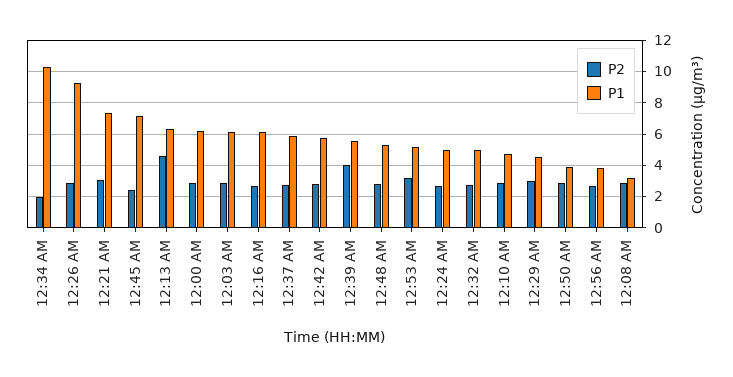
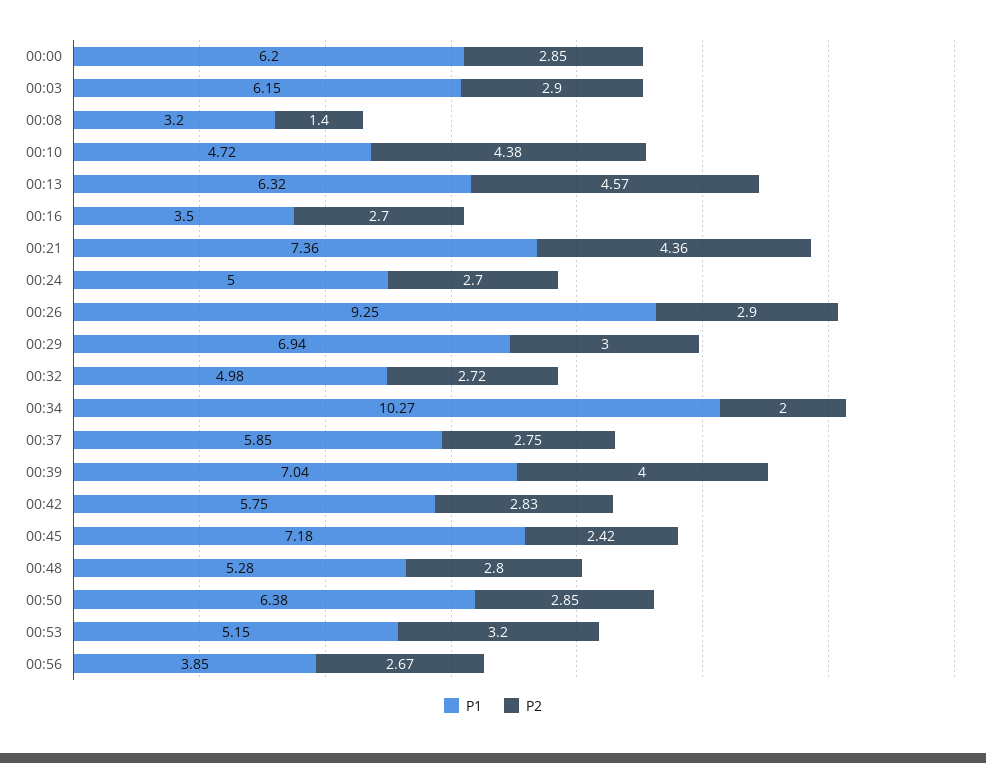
P2, 12:21 AM: 3 -> 4.36
P1, 12:16 AM: 6 -> 3.5
P1, 12:39 AM: 5.5 -> 7.04
P2, 12:10 AM: 3 -> 4.38
P1, 12:29 AM: 4.5 -> 6.94
P1, 12:50 AM: 4 -> 6.38
P2, 12:08 AM: 3 -> 1.4

